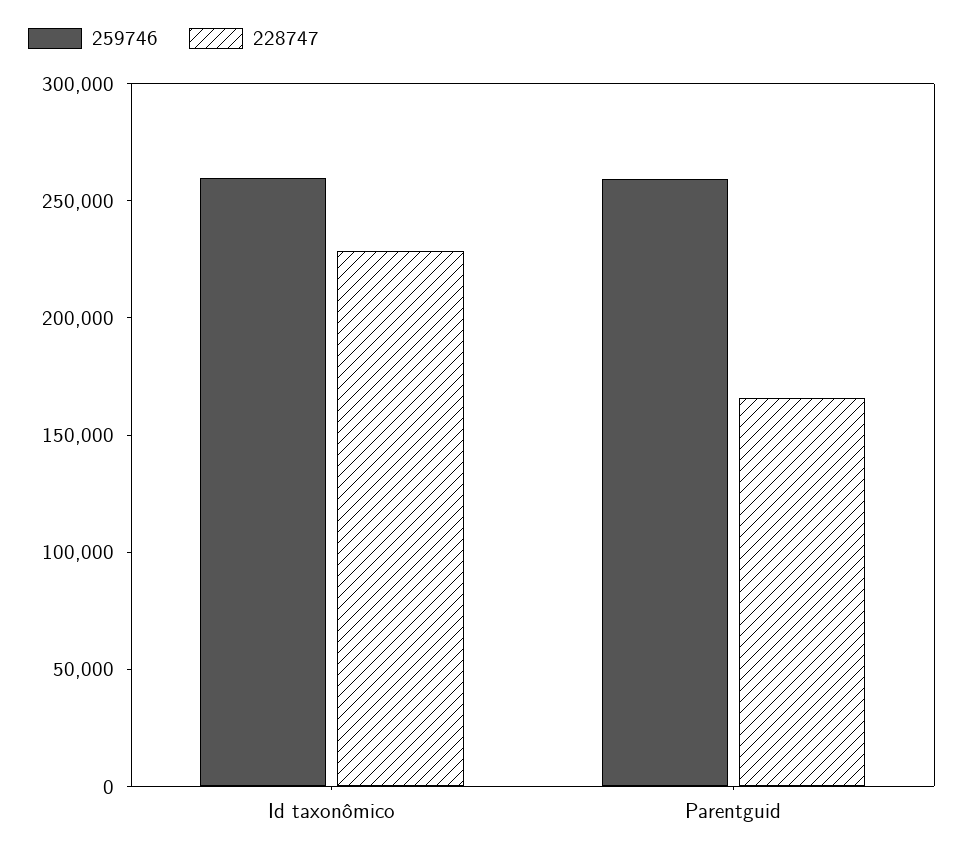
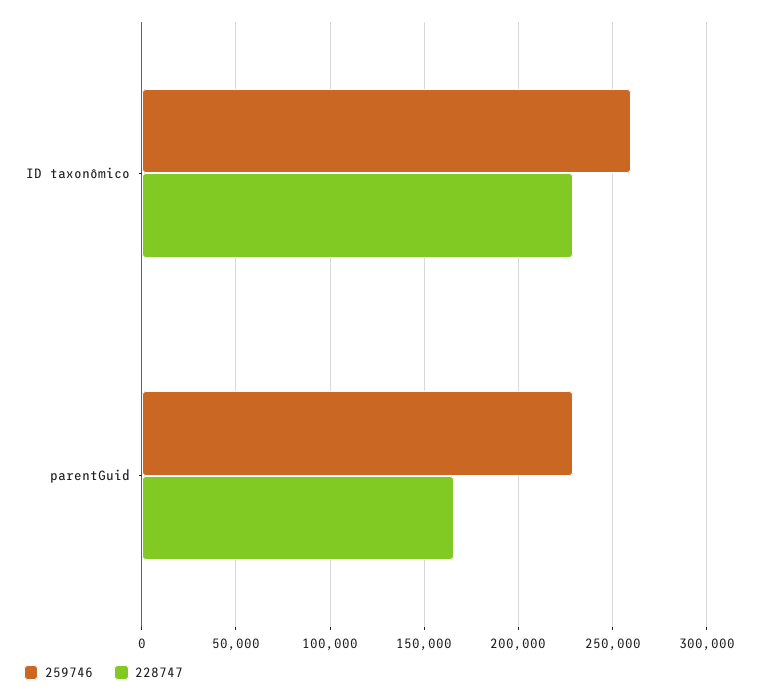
259746, Parentguid: 260000 -> 230000

